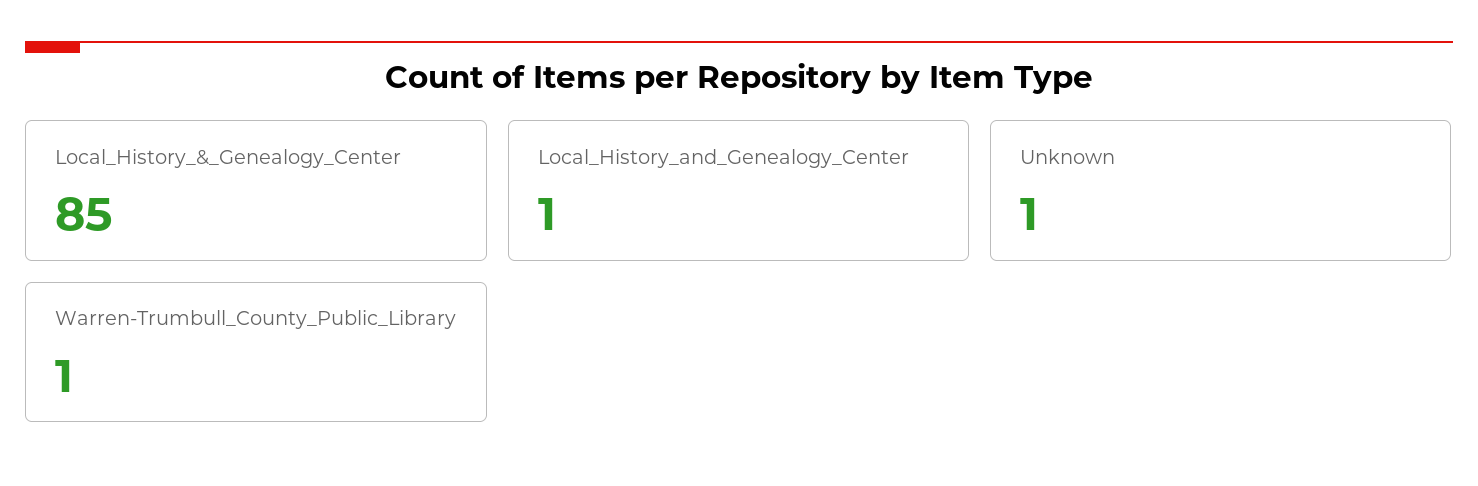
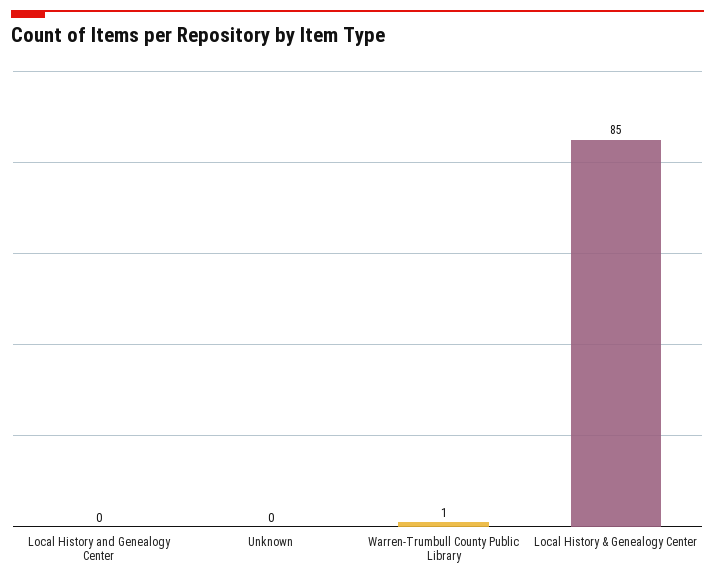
Local_History_and_Genealogy_Center: 1 -> 0
Unknown: 1 -> 0

